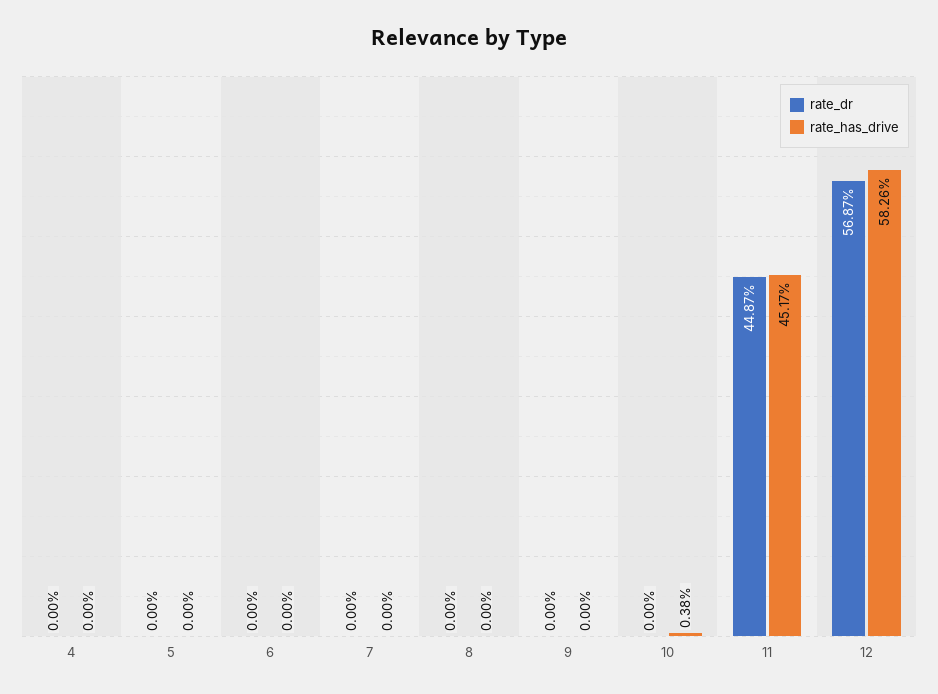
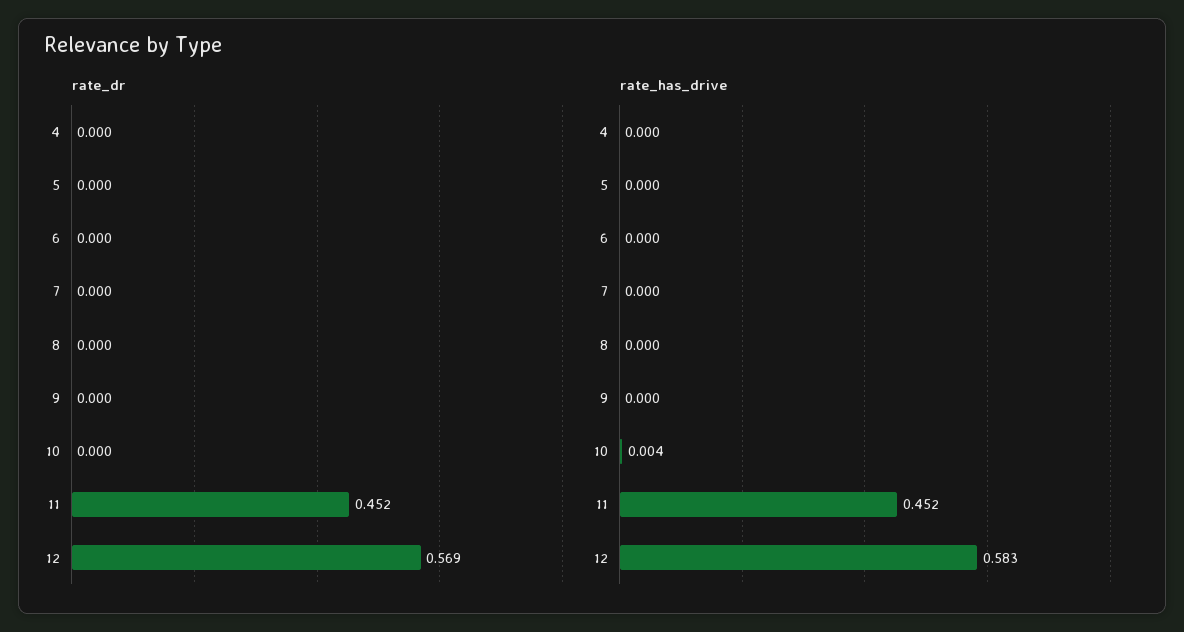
rate_dr, 11: 0.4487 -> 0.452

